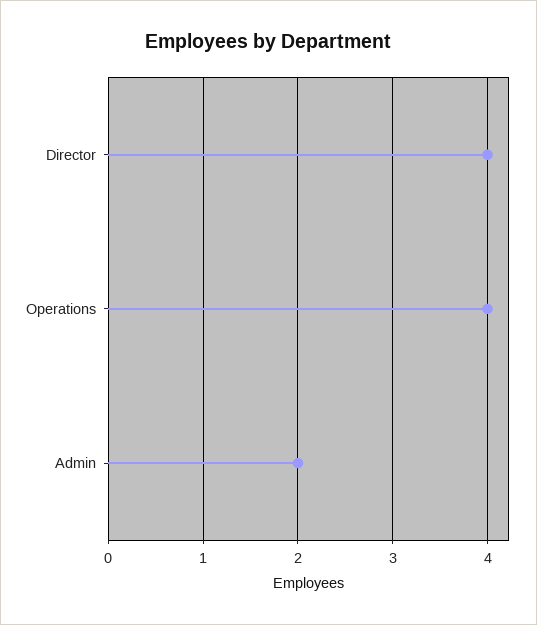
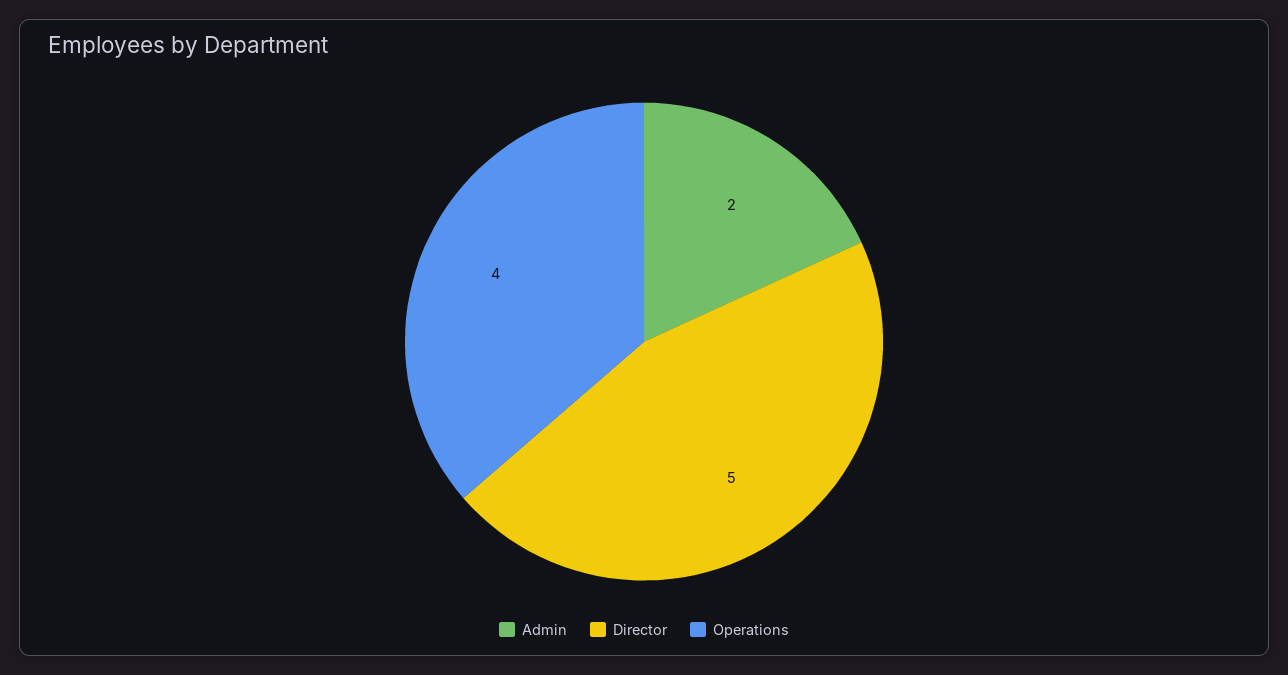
Director: 4 -> 5

